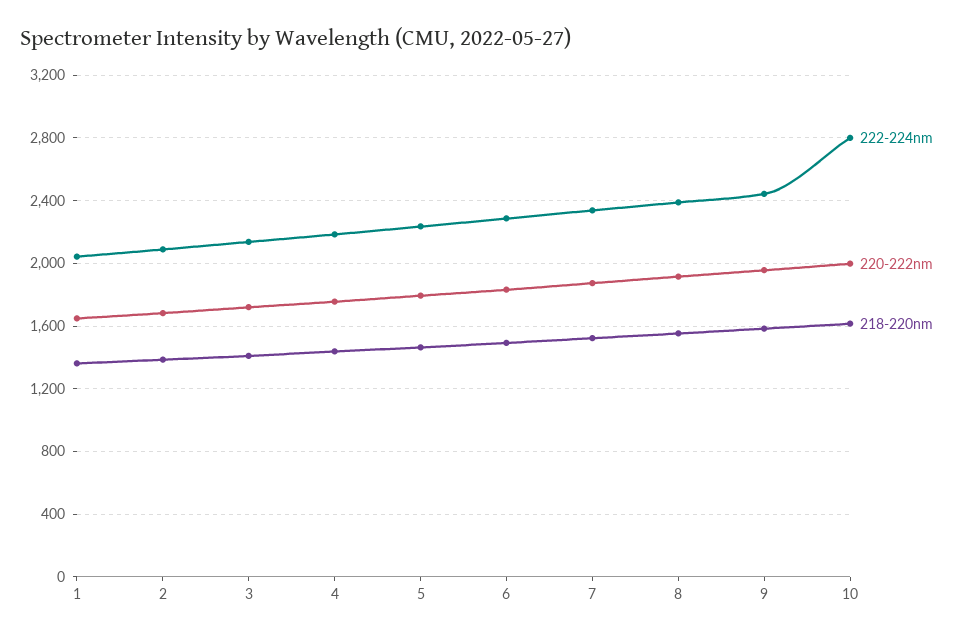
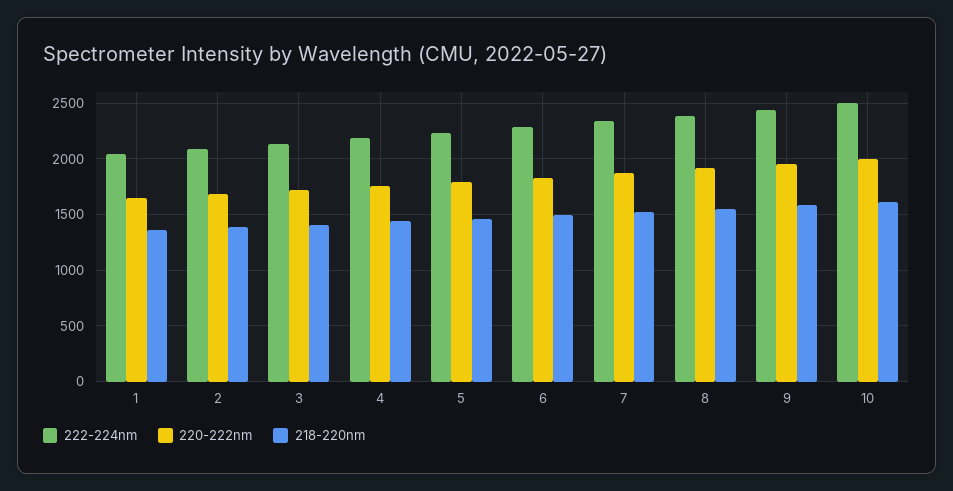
222-224nm, 10: 2800 -> 2500

